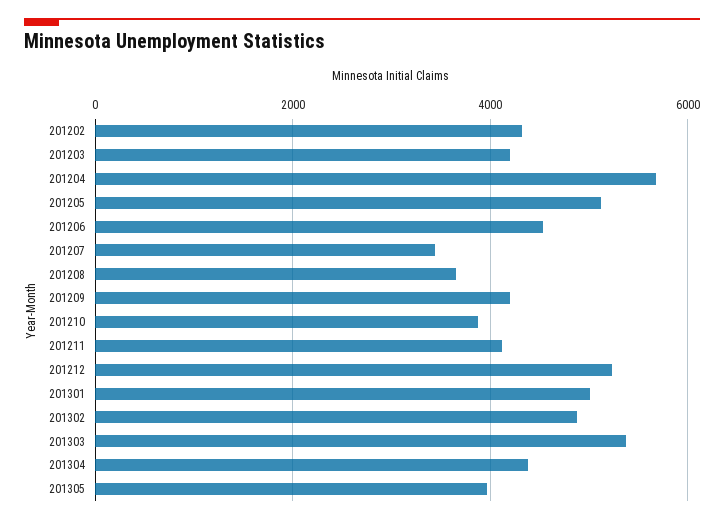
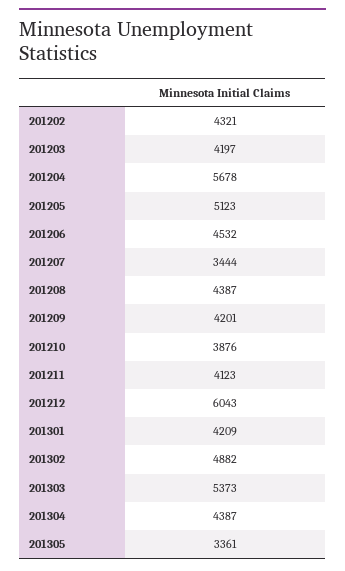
201208: 3600 -> 4387
201212: 5200 -> 6043
201301: 5000 -> 4209
201305: 4000 -> 3361

